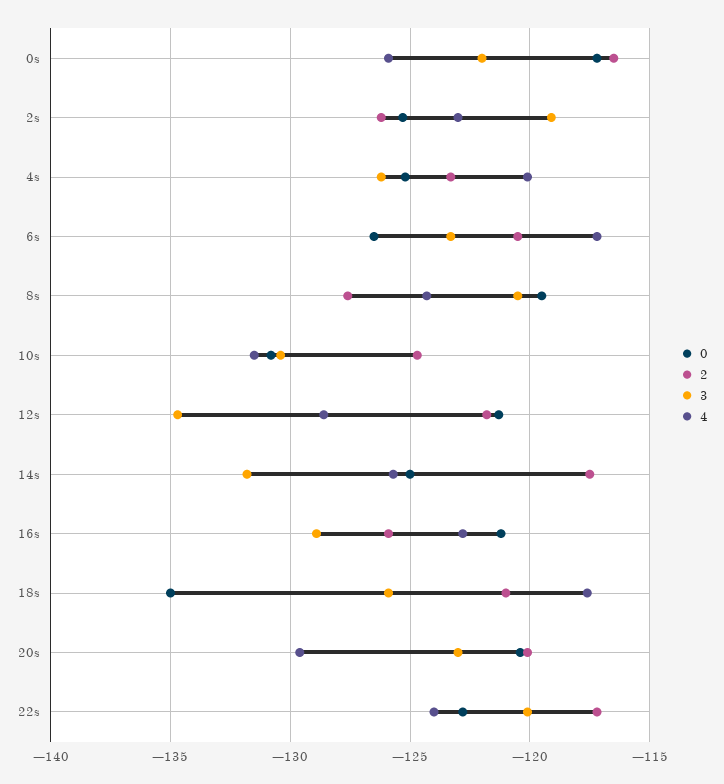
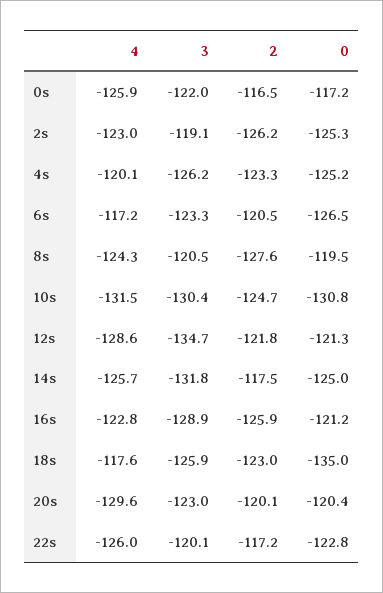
2, 18s: -121 -> -123
4, 22s: -124 -> -126

